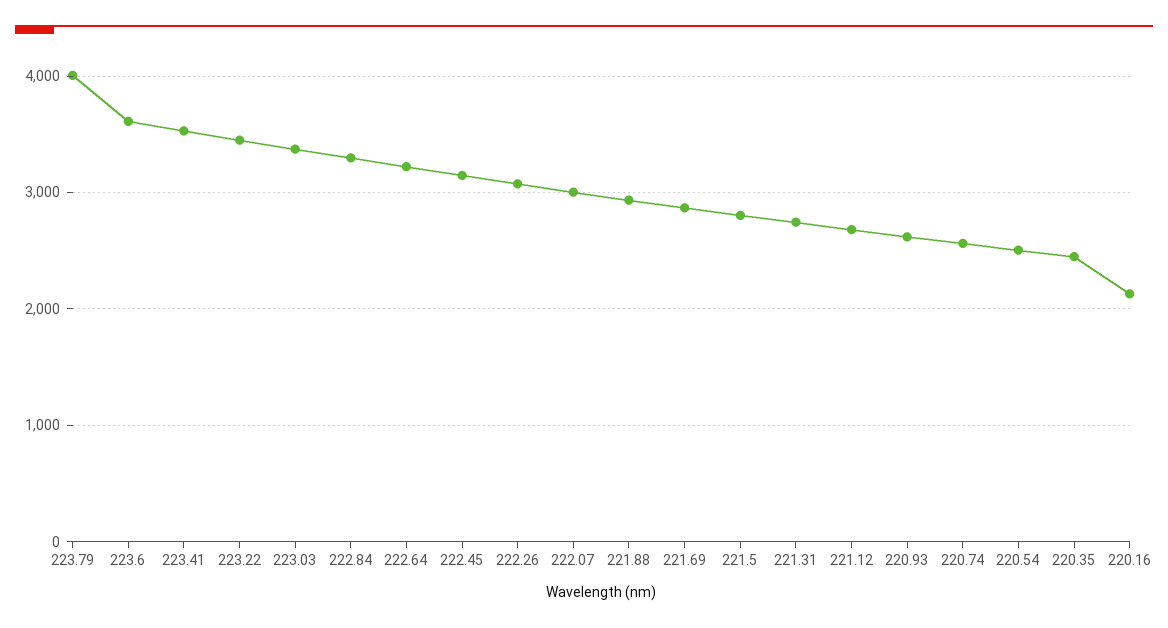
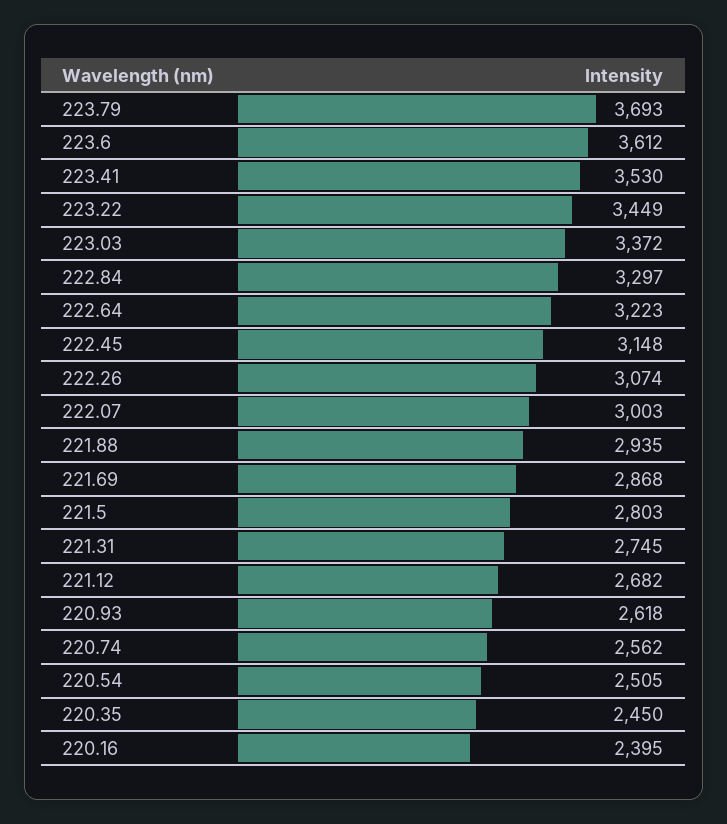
223.79: 4000 -> 3693
220.16: 2100 -> 2395

